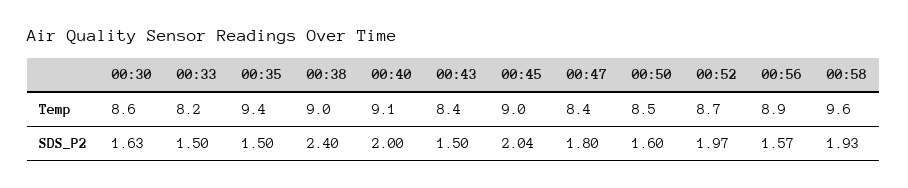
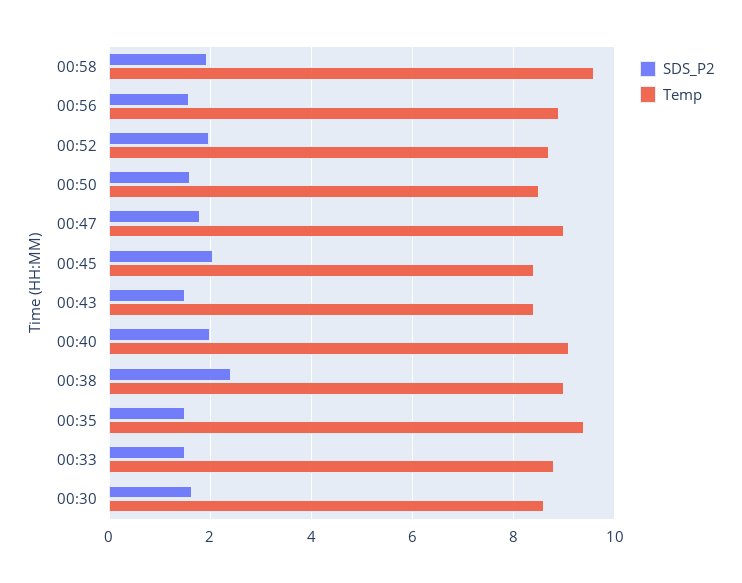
Temp, 00:33: 8.2 -> 8.8
Temp, 00:45: 9 -> 8.4
Temp, 00:47: 8.4 -> 9

